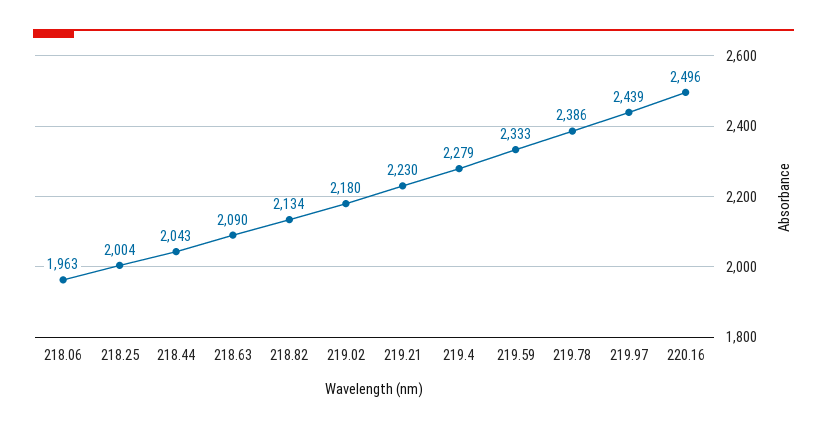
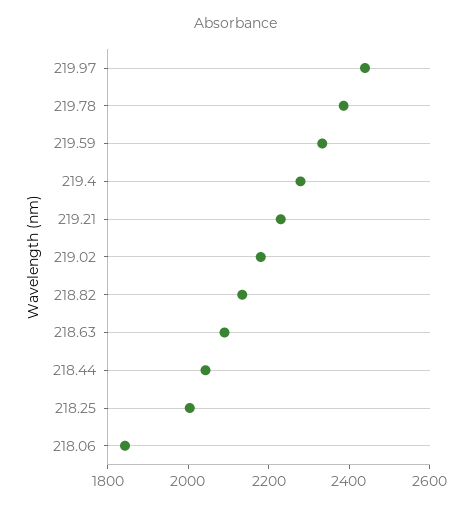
218.06: 1963 -> 1850
220.16: 2496 -> none

